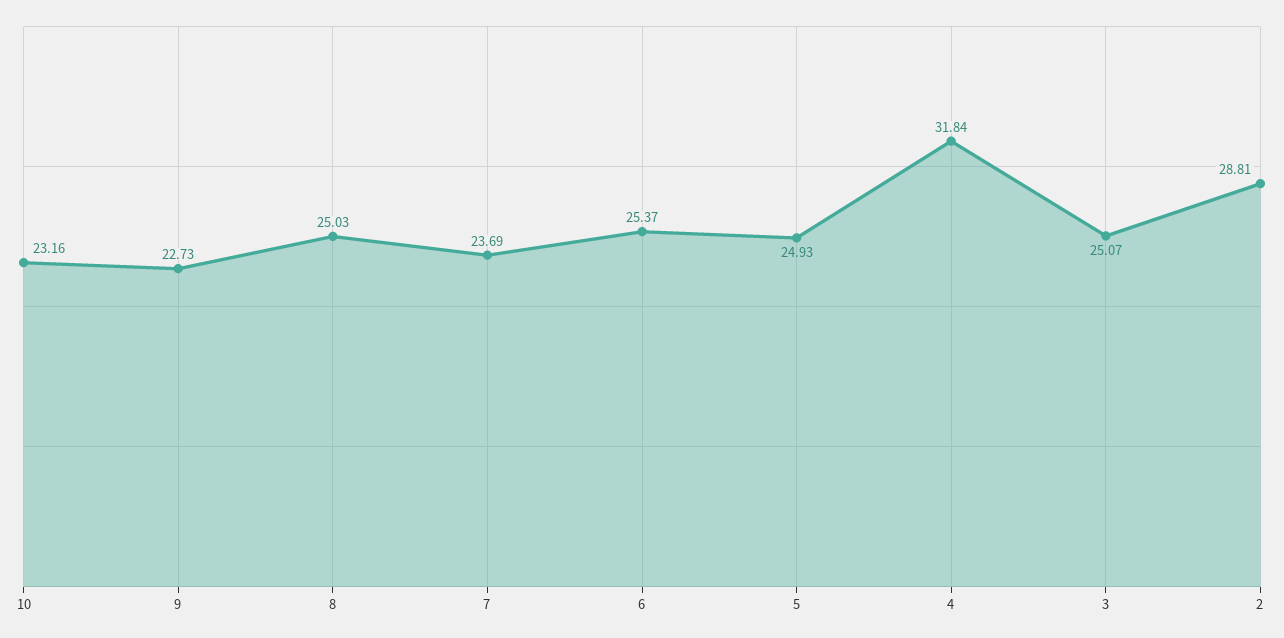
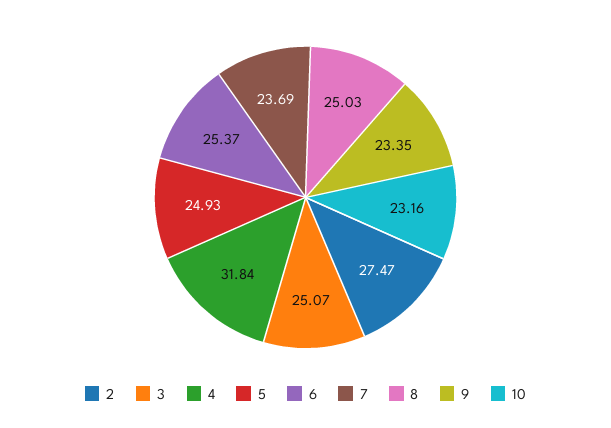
9: 22.73 -> 23.35
2: 28.81 -> 27.47

